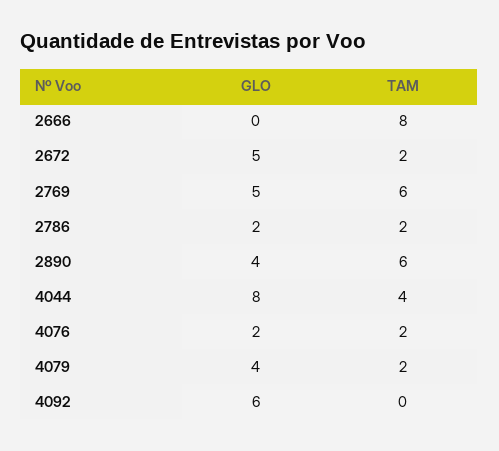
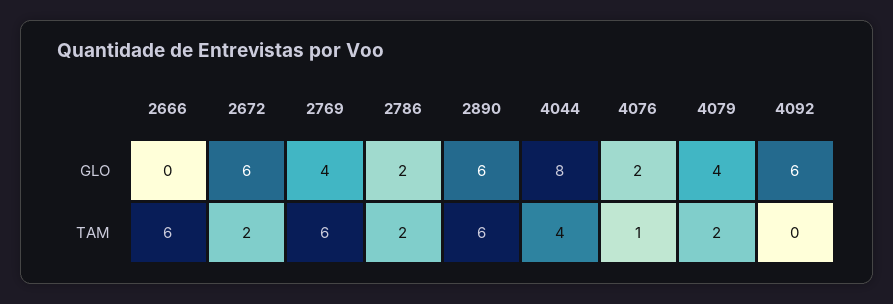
TAM, 2666: 8 -> 6
GLO, 2672: 5 -> 6
GLO, 2769: 5 -> 4
GLO, 2890: 4 -> 6
TAM, 4076: 2 -> 1

